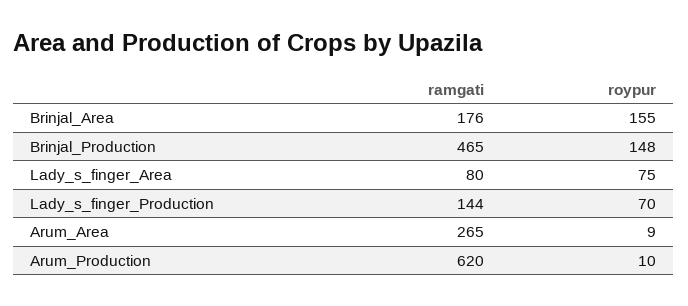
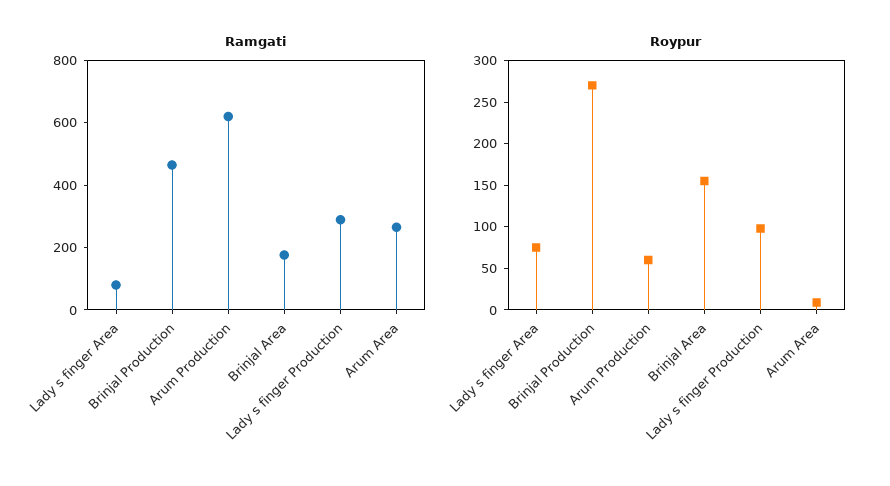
roypur, Brinjal_Production: 148 -> 270
ramgati, Lady_s_finger_Production: 144 -> 300
roypur, Lady_s_finger_Production: 70 -> 100
roypur, Arum_Production: 10 -> 60

